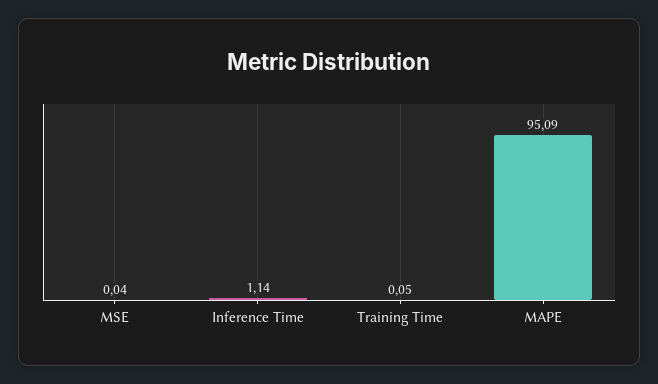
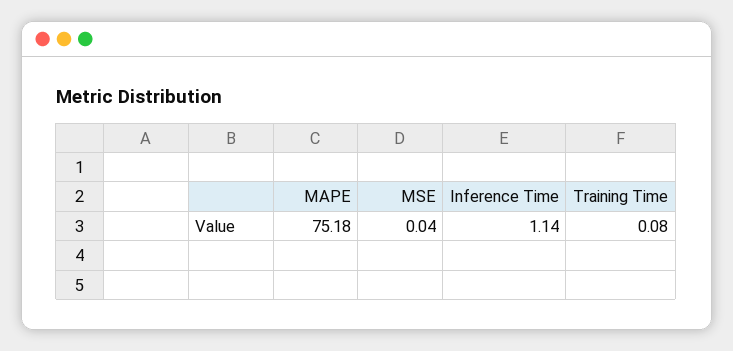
Training Time: 0.05 -> 0.08
MAPE: 95.09 -> 75.18

